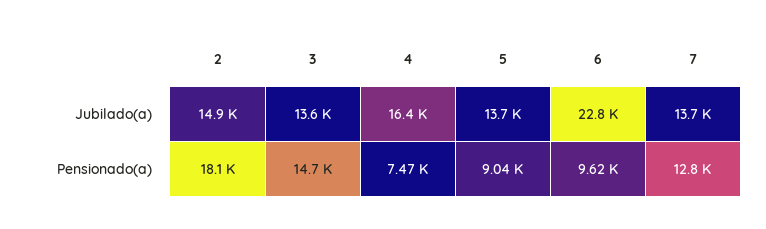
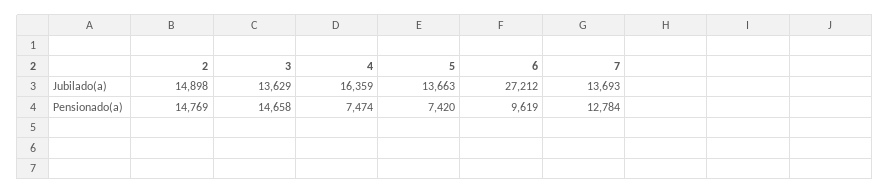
6, Jubilado(a): 22800 -> 27212
2, Pensionado(a): 18100 -> 14769
5, Pensionado(a): 9040 -> 7420

